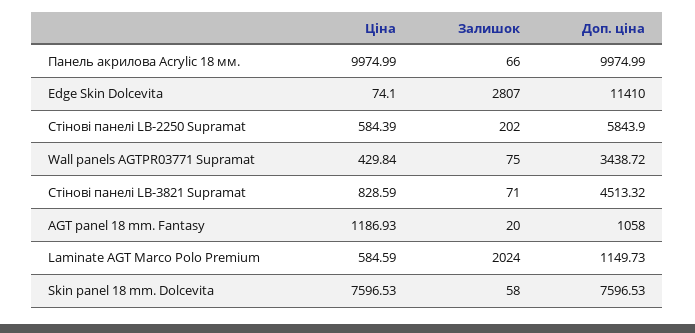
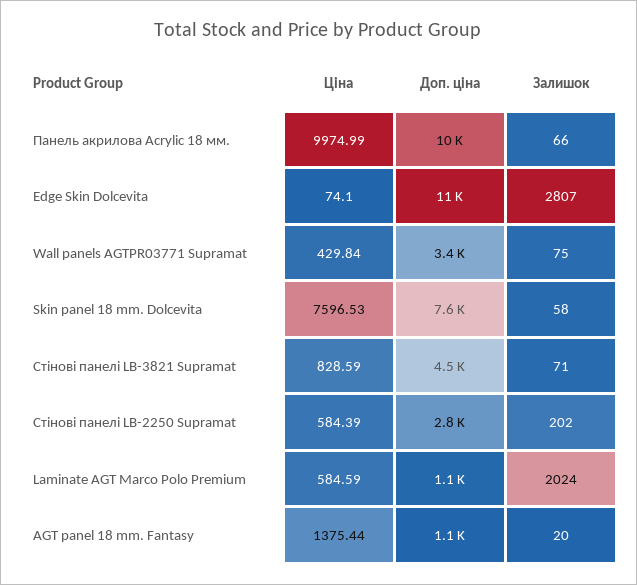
Доп. ціна, Стінові панелі LB-2250 Supramat: 5843.9 -> 2800
Ціна, AGT panel 18 mm. Fantasy: 1186.93 -> 1375.44

